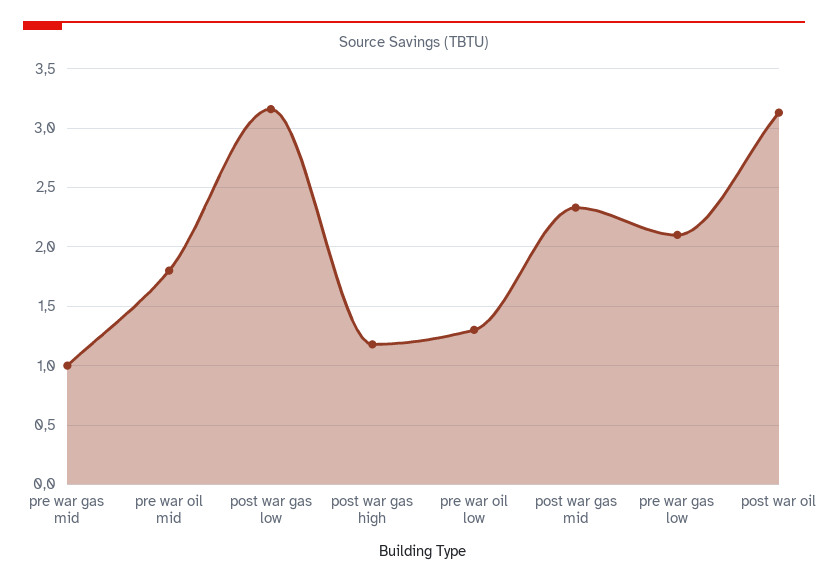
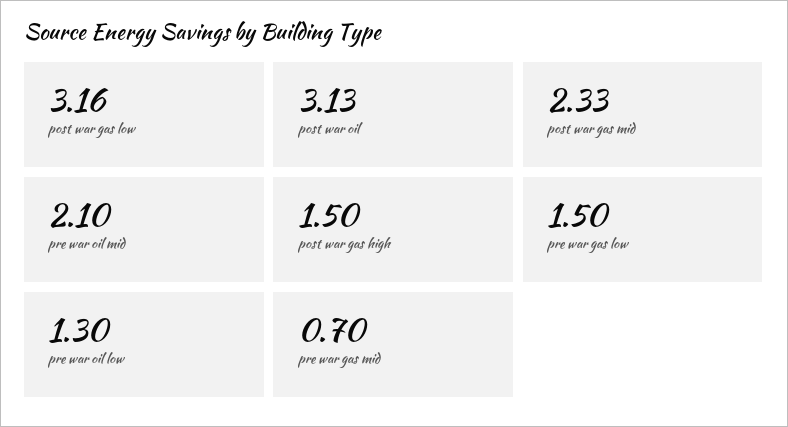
pre war gas mid: 1 -> 0.7
pre war oil mid: 1.8 -> 2.1
post war gas high: 1.2 -> 1.5
pre war gas low: 2.1 -> 1.5

